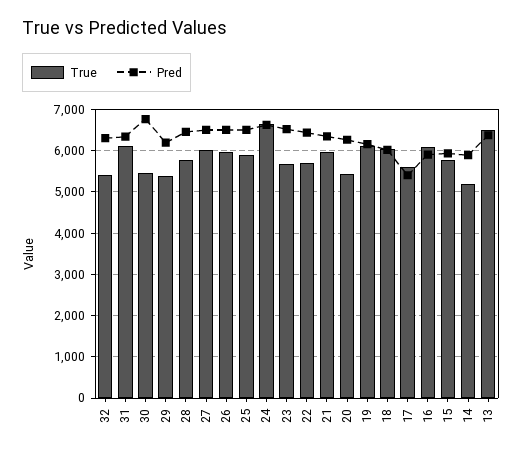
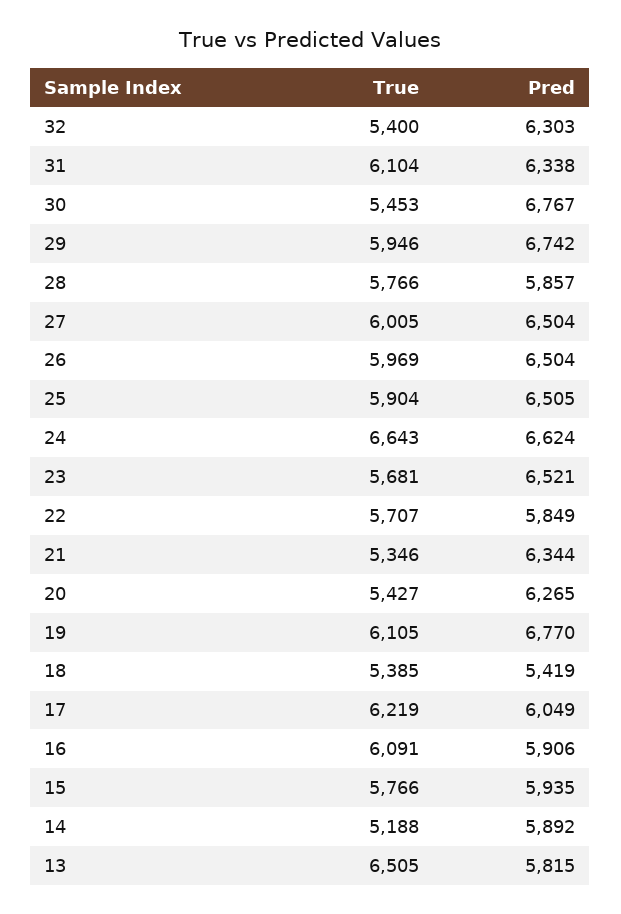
True, 29: 5400 -> 5946
Pred, 29: 6200 -> 6742
Pred, 28: 6400 -> 5857
Pred, 22: 6400 -> 5849
True, 21: 6000 -> 5346
Pred, 19: 6200 -> 6770
True, 18: 6000 -> 5385
Pred, 18: 6000 -> 5419
True, 17: 5600 -> 6219
Pred, 17: 5400 -> 6049
Pred, 13: 6400 -> 5815

